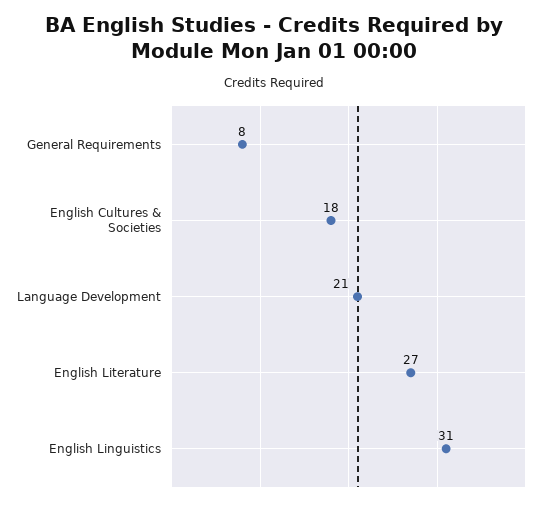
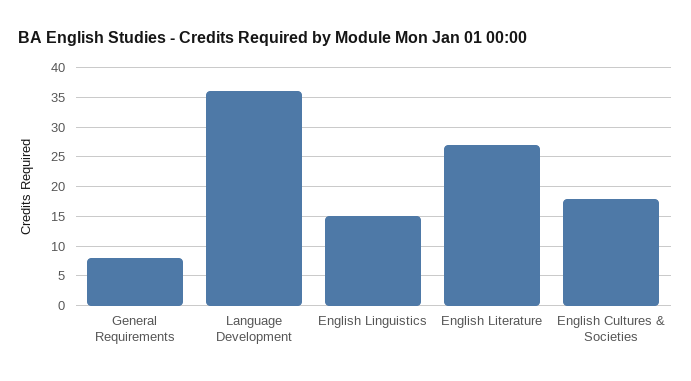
Language Development: 21 -> 35
English Linguistics: 31 -> 15

